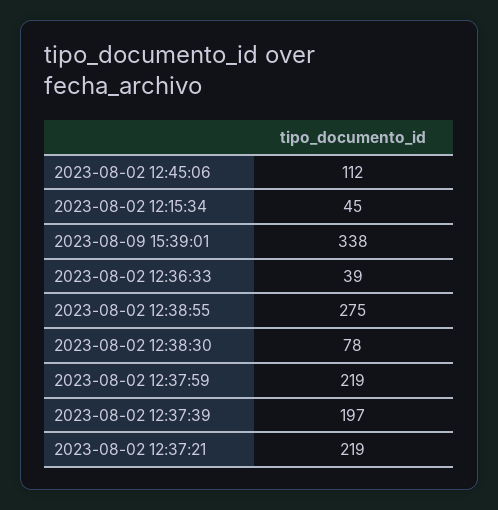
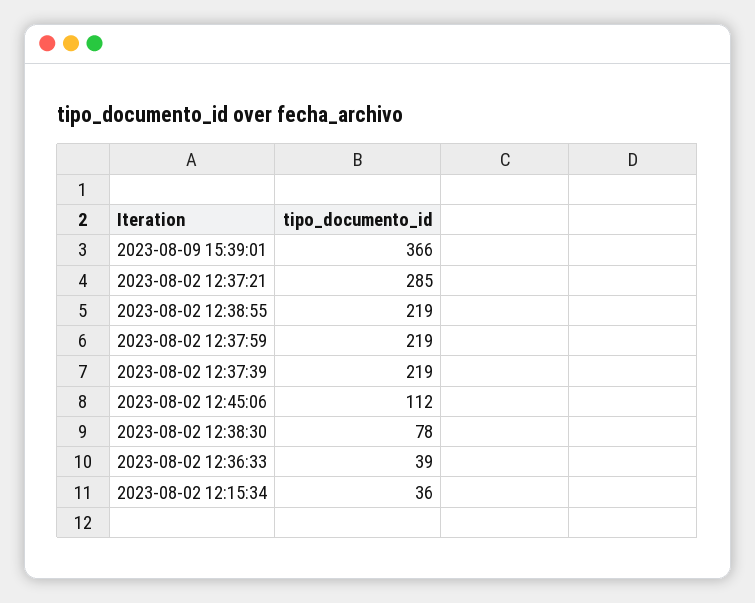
2023-08-02 12:15:34: 45 -> 36
2023-08-09 15:39:01: 338 -> 366
2023-08-02 12:38:55: 275 -> 219
2023-08-02 12:37:39: 197 -> 219
2023-08-02 12:37:21: 219 -> 285

